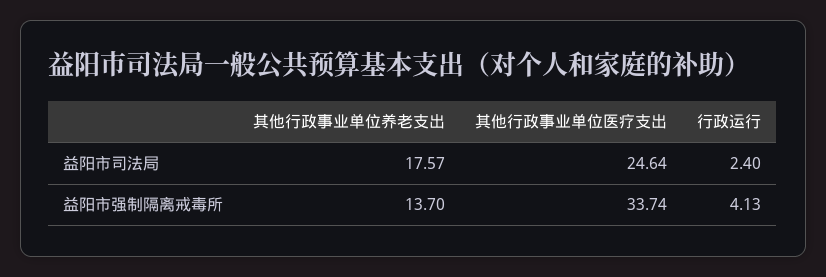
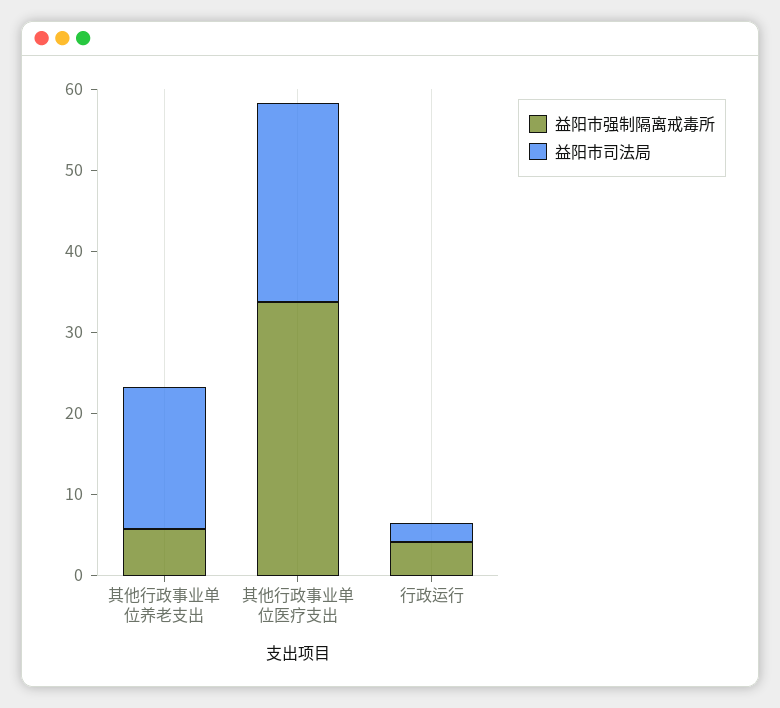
益阳市强制隔离戒毒所, 其他行政事业单位养老支出: 13.7 -> 6

